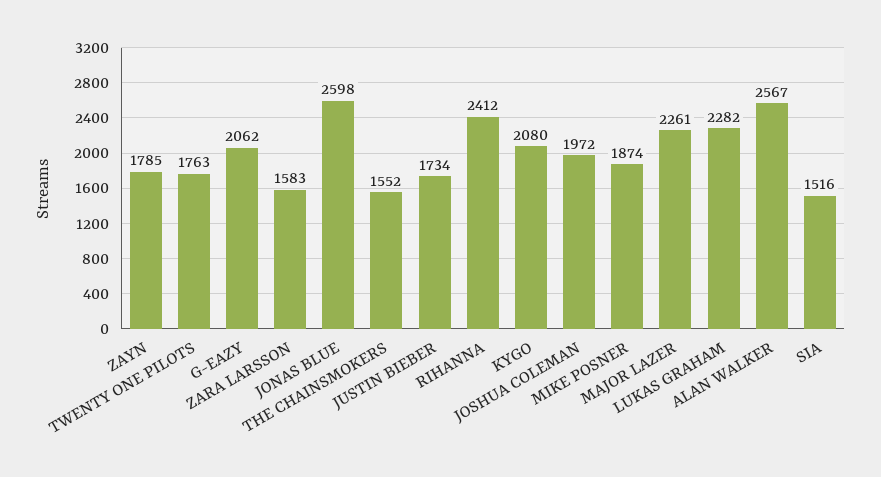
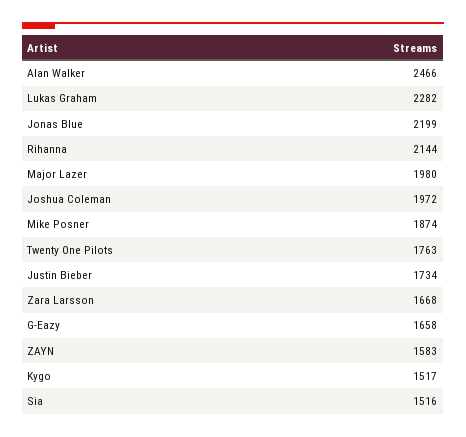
ZAYN: 1785 -> 1583
G-EAZY: 2062 -> 1658
ZARA LARSSON: 1583 -> 1668
JONAS BLUE: 2598 -> 2199
THE CHAINSMOKERS: 1552 -> none
RIHANNA: 2412 -> 2144
KYGO: 2080 -> 1517
MAJOR LAZER: 2261 -> 1980
ALAN WALKER: 2567 -> 2466

